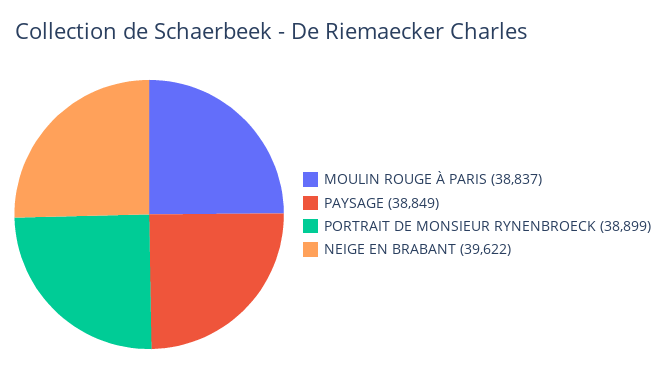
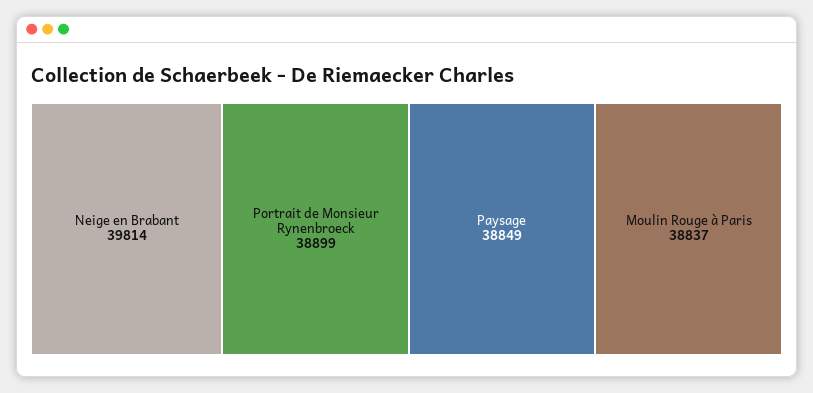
NEIGE EN BRABANT: 39622 -> 39814

